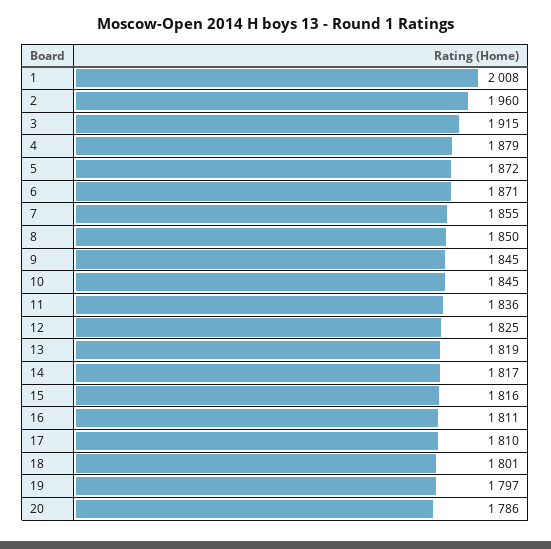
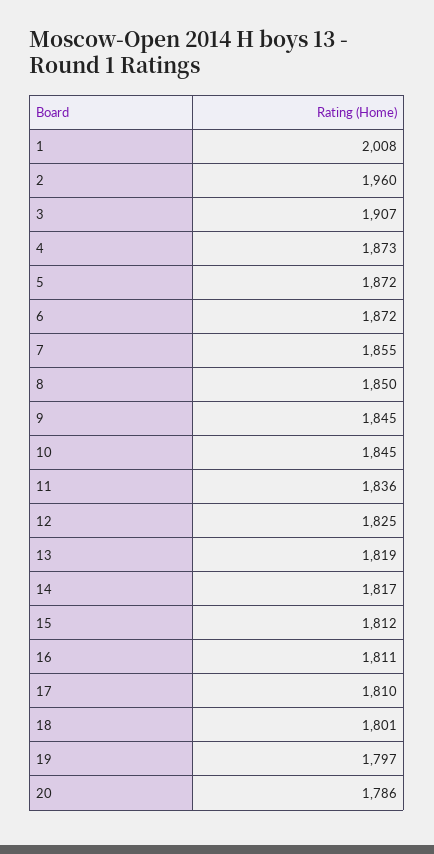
3: 1915 -> 1907
4: 1879 -> 1873
6: 1871 -> 1872
15: 1816 -> 1812

